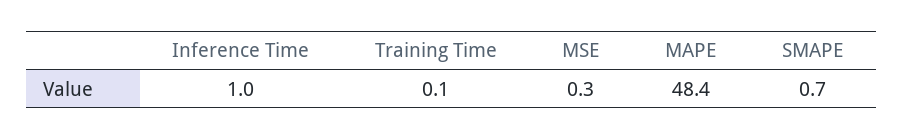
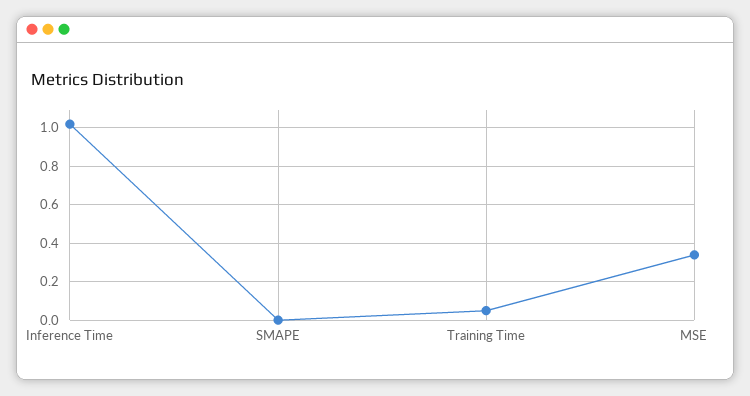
MAPE: 48.4 -> none
SMAPE: 0.7 -> 0

